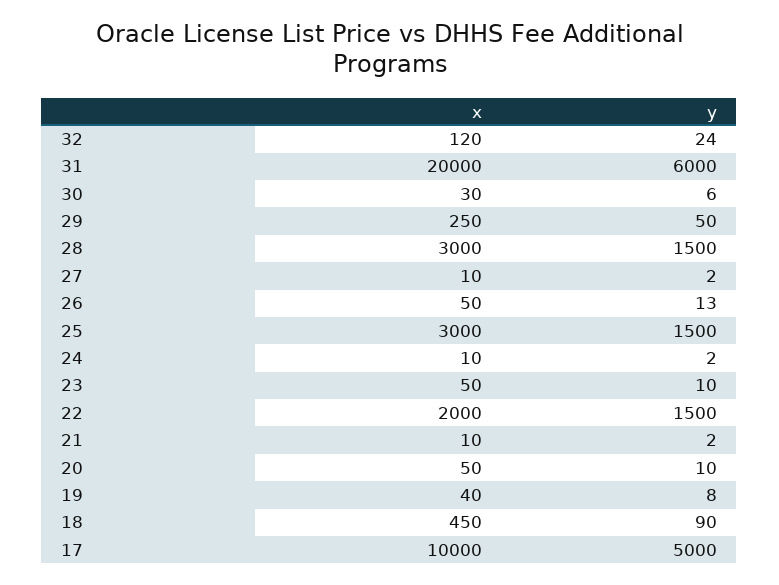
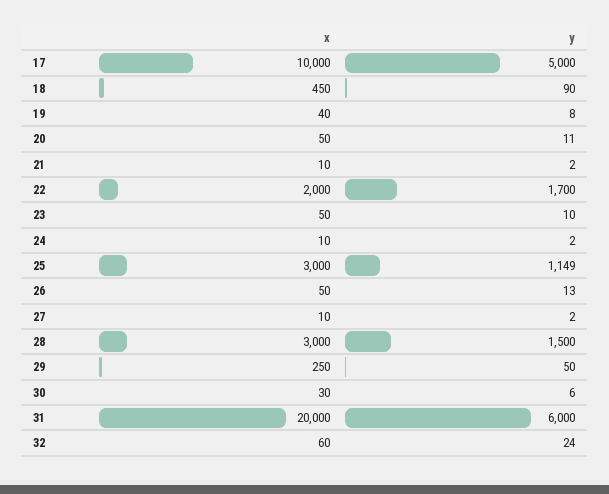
x, 32: 120 -> 60
y, 25: 1500 -> 1149
y, 22: 1500 -> 1700
y, 20: 10 -> 11

